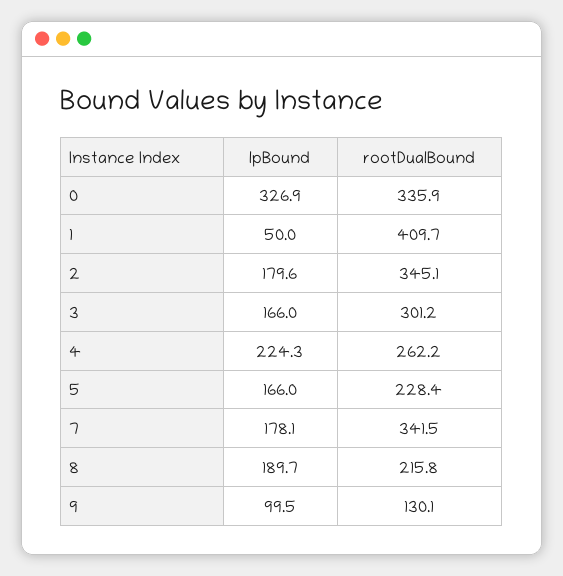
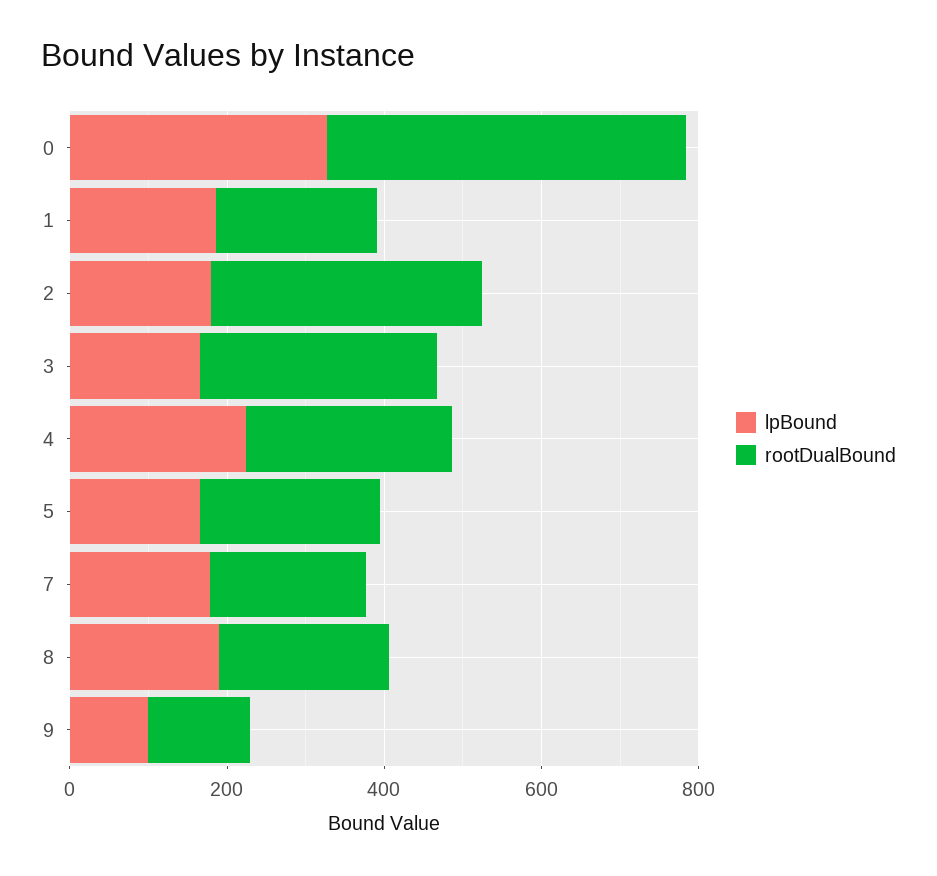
rootDualBound, 0: 335.9 -> 450
lpBound, 1: 50 -> 200
rootDualBound, 1: 409.7 -> 200
rootDualBound, 7: 341.5 -> 200

